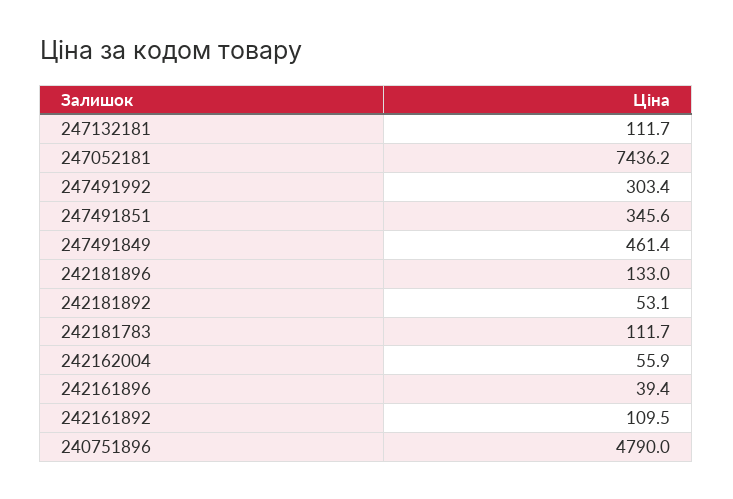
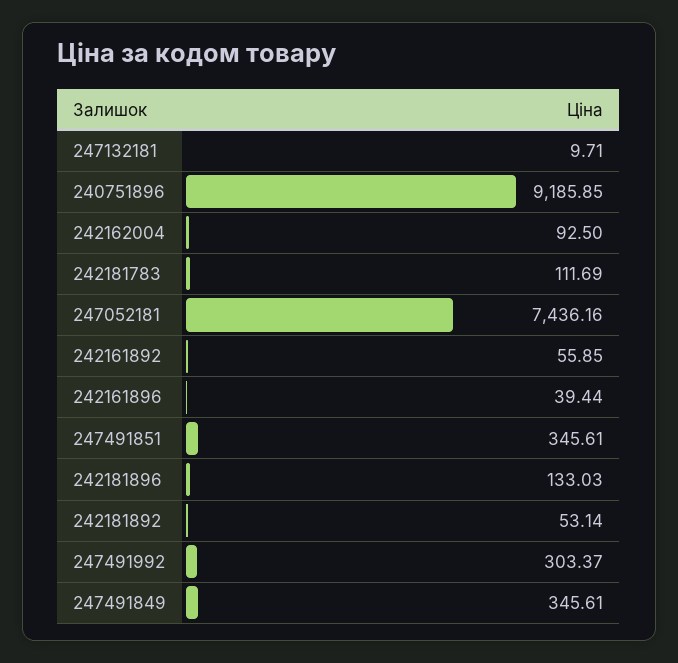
247132181: 111.7 -> 9.71
247491849: 461.4 -> 345.61
242162004: 55.9 -> 92.5
242161892: 109.5 -> 55.85
240751896: 4790 -> 9185.85

